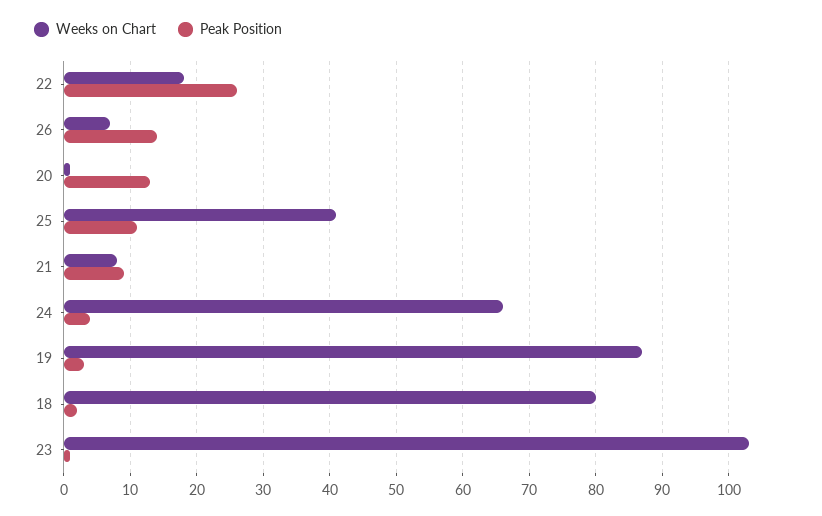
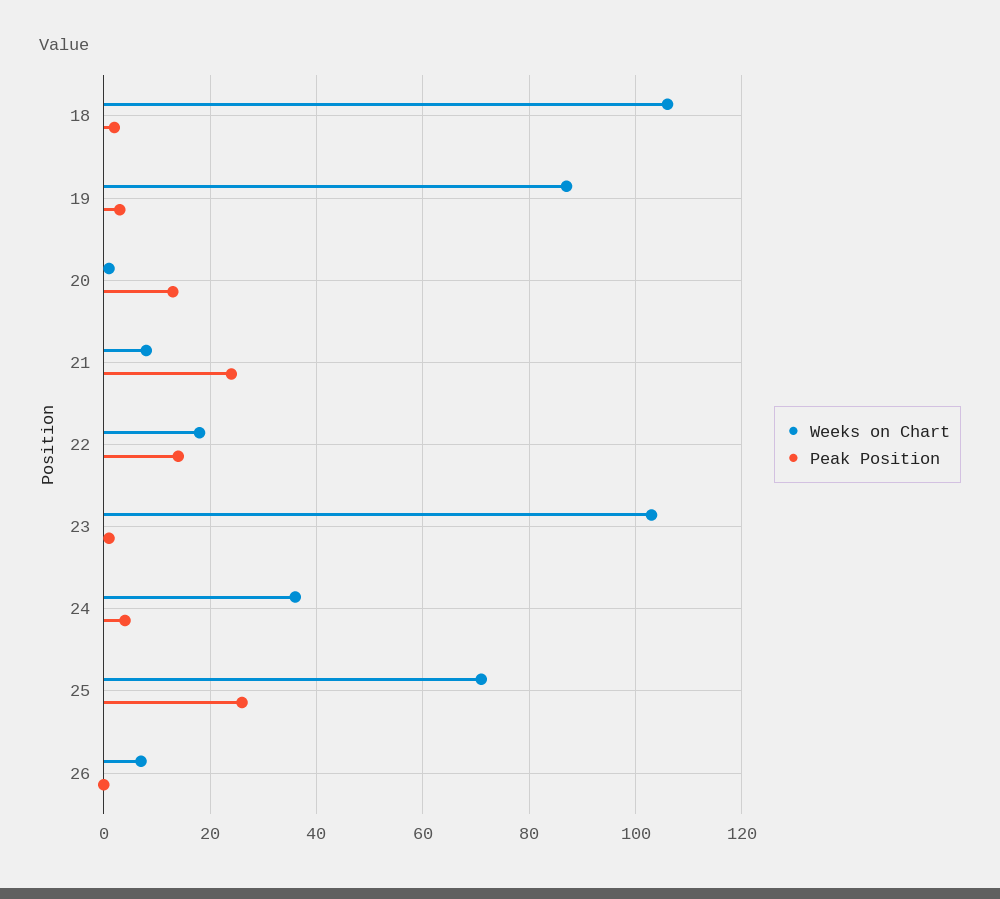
Peak Position, 22: 26 -> 15
Peak Position, 26: 14 -> 0
Weeks on Chart, 25: 41 -> 70
Peak Position, 25: 11 -> 25
Peak Position, 21: 9 -> 25
Weeks on Chart, 24: 66 -> 35
Weeks on Chart, 18: 80 -> 105

